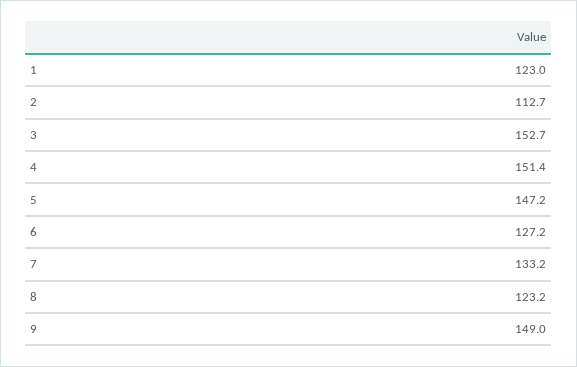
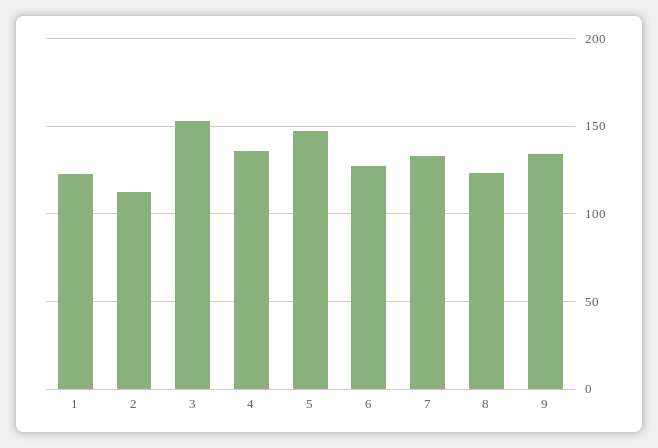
4: 151.4 -> 135
9: 149 -> 135

